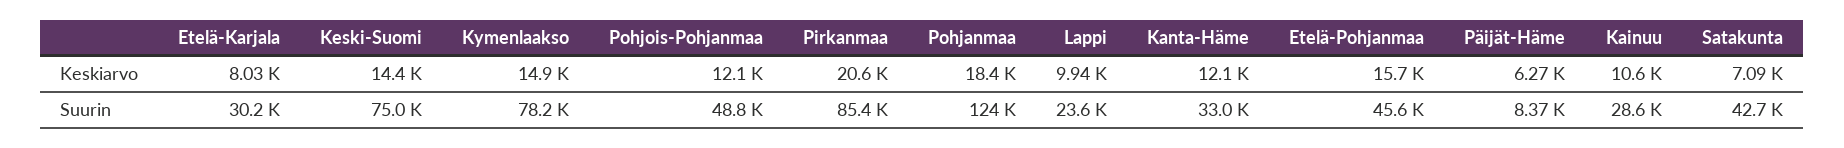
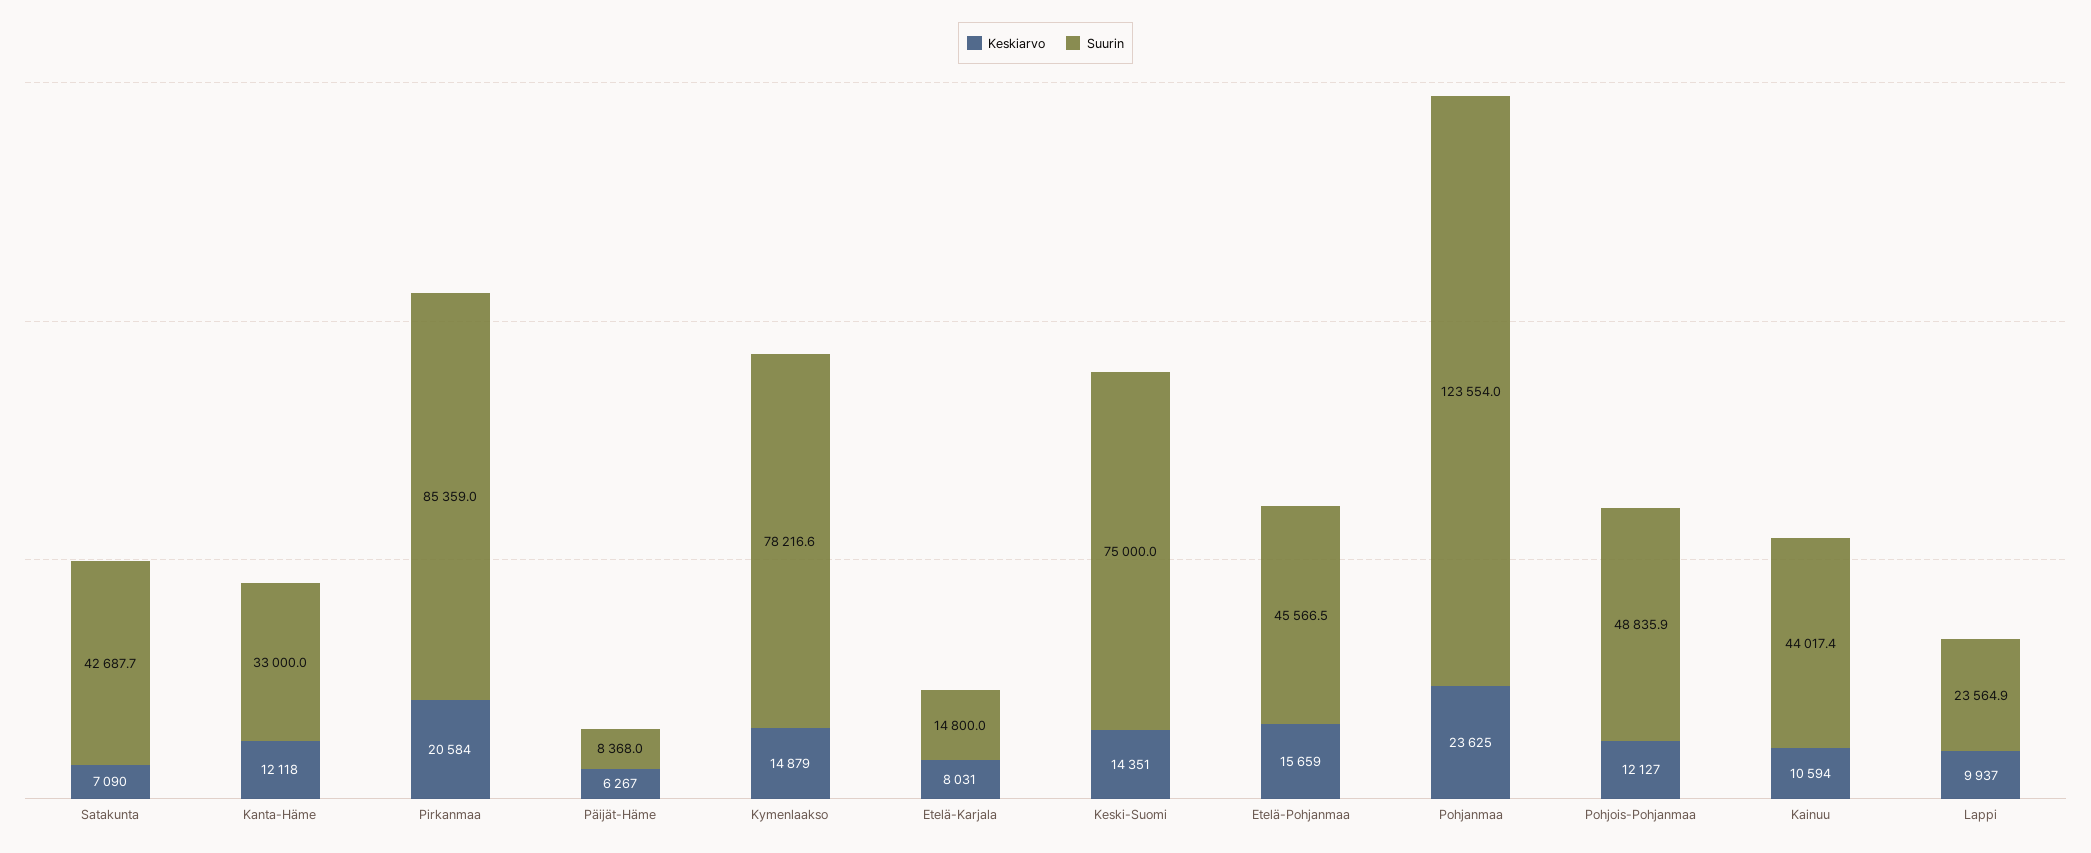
Keskiarvo, Pohjanmaa: 18400 -> 23625
Suurin, Etelä-Karjala: 30200 -> 14800
Suurin, Kainuu: 28600 -> 44017.4

